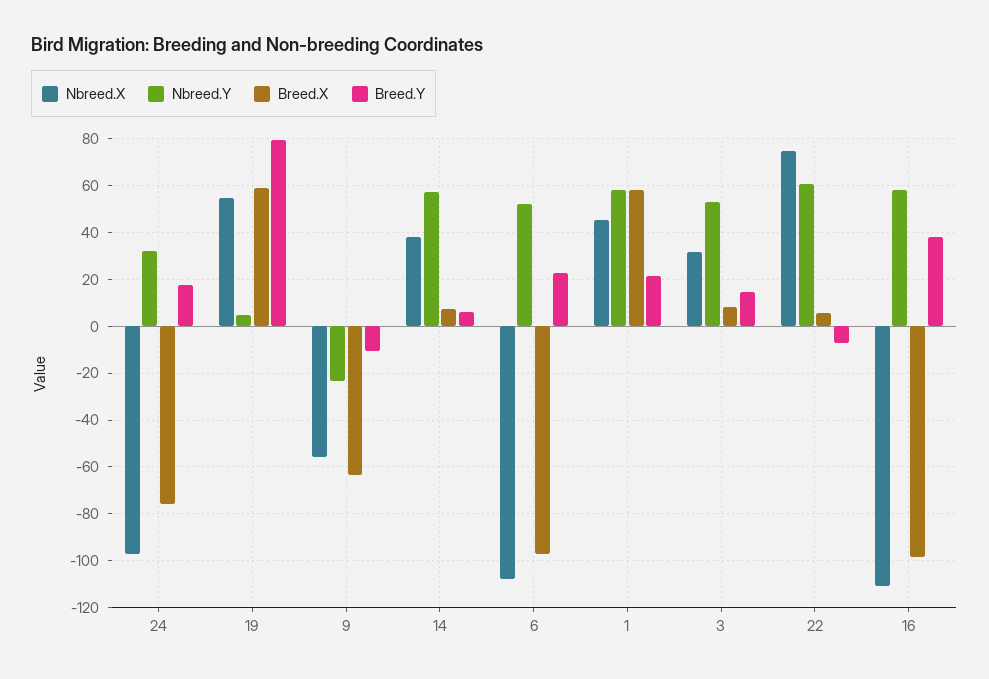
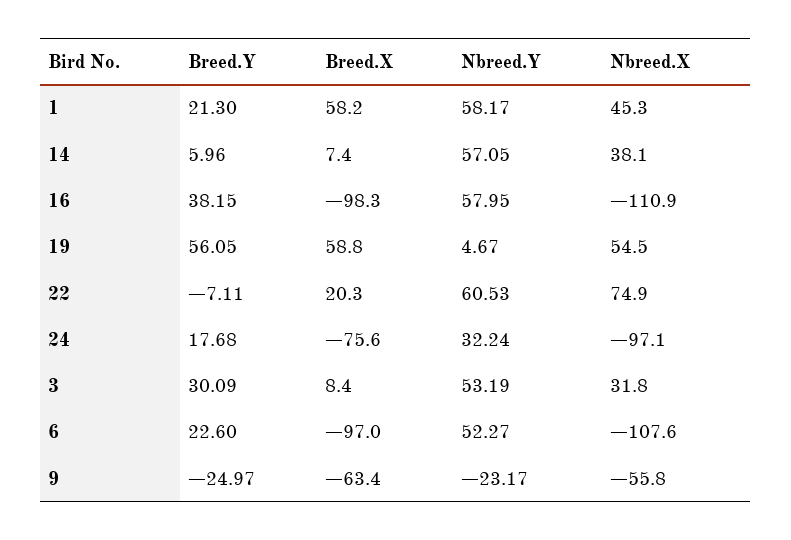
Breed.Y, 19: 80 -> 56.05
Breed.Y, 9: -10 -> -24.97
Breed.Y, 3: 15 -> 30.09
Breed.X, 22: 5 -> 20.3

